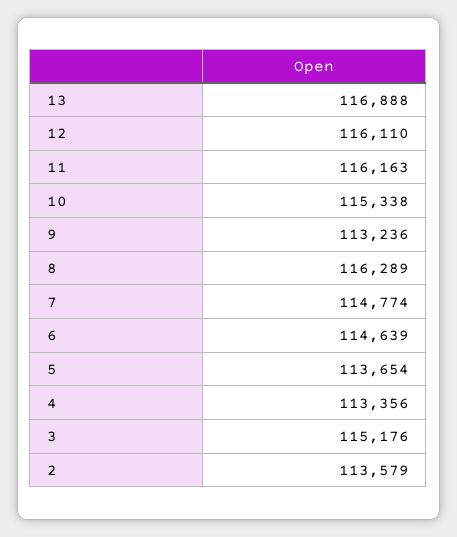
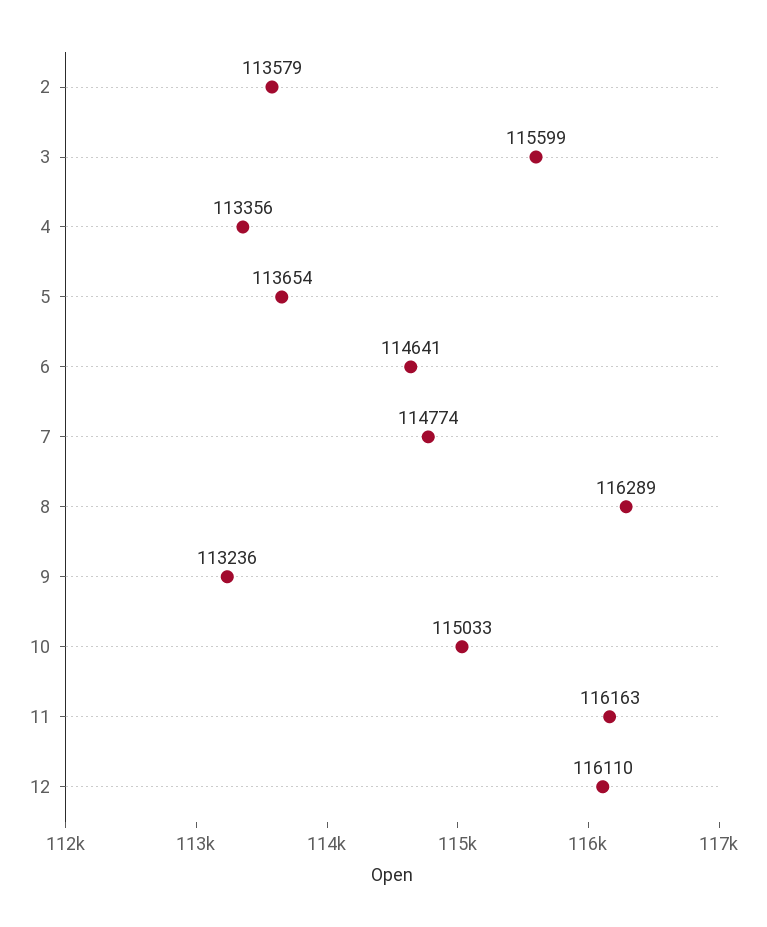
13: 116888 -> none
10: 115338 -> 115033
6: 114639 -> 114641
3: 115176 -> 115599

